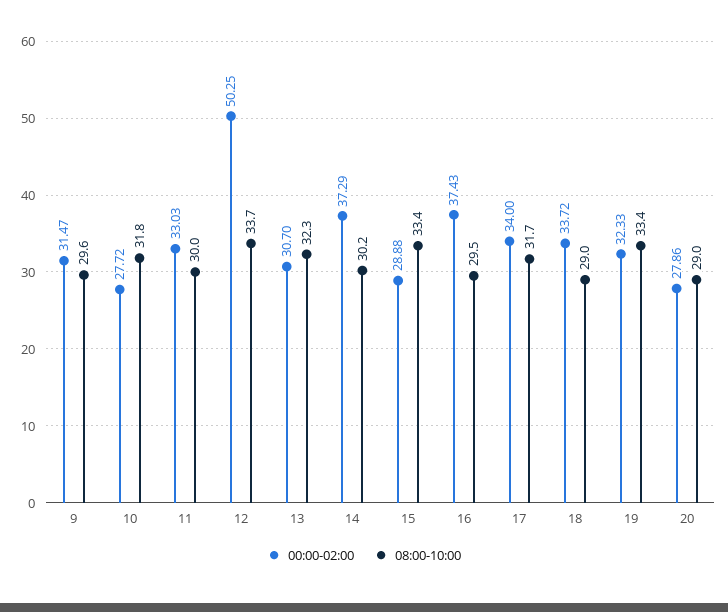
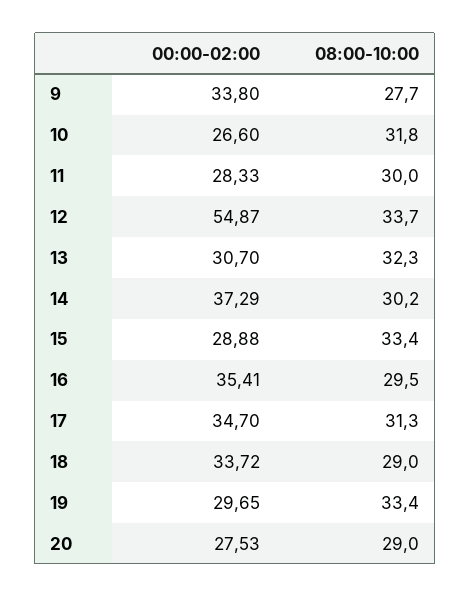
00:00-02:00, 9: 31.47 -> 33.8
08:00-10:00, 9: 29.6 -> 27.7
00:00-02:00, 10: 27.72 -> 26.6
00:00-02:00, 11: 33.03 -> 28.33
00:00-02:00, 12: 50.25 -> 54.87
00:00-02:00, 16: 37.43 -> 35.41
00:00-02:00, 17: 34 -> 34.7
08:00-10:00, 17: 31.7 -> 31.3
00:00-02:00, 19: 32.33 -> 29.65
00:00-02:00, 20: 27.86 -> 27.53

